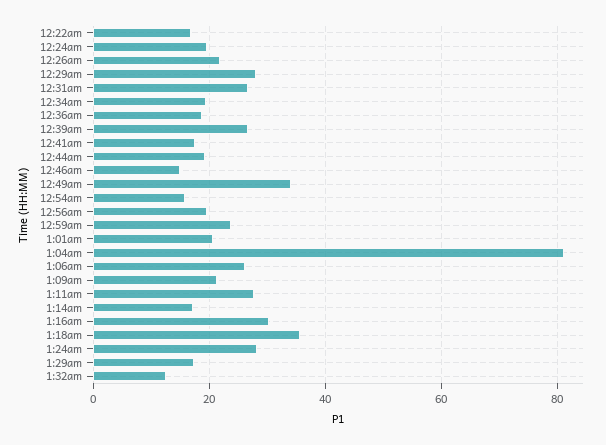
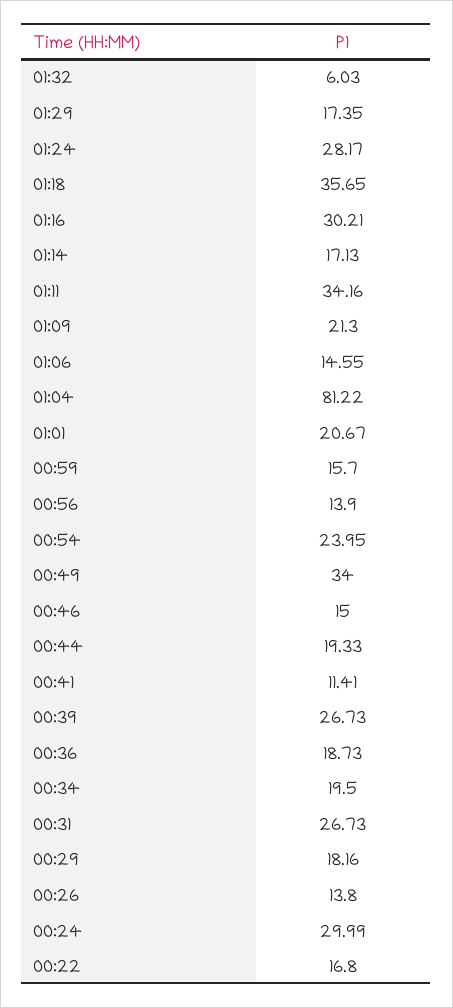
12:24am: 20 -> 29.99
12:26am: 22 -> 13.8
12:29am: 28 -> 18.16
12:41am: 18 -> 11.41
12:54am: 16 -> 23.95
12:56am: 20 -> 13.9
12:59am: 24 -> 15.7
1:06am: 26 -> 14.55
1:11am: 28 -> 34.16
1:32am: 12 -> 6.03

